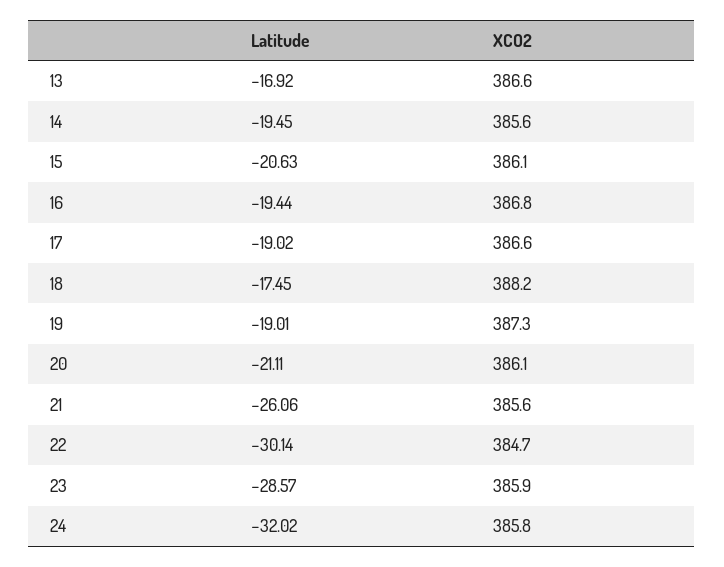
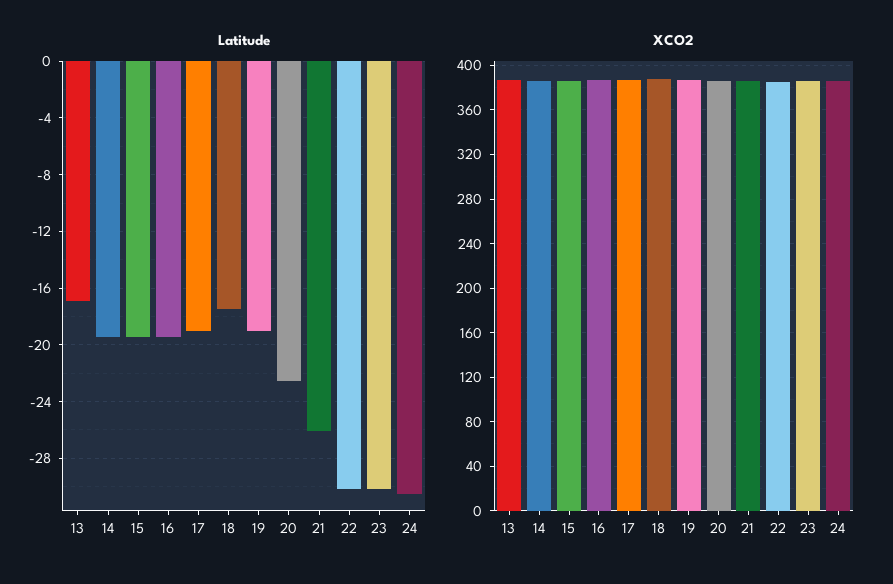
Latitude, 15: -20.63 -> -19.5
Latitude, 20: -21.11 -> -22.5
Latitude, 23: -28.57 -> -30
Latitude, 24: -32.02 -> -30.5

